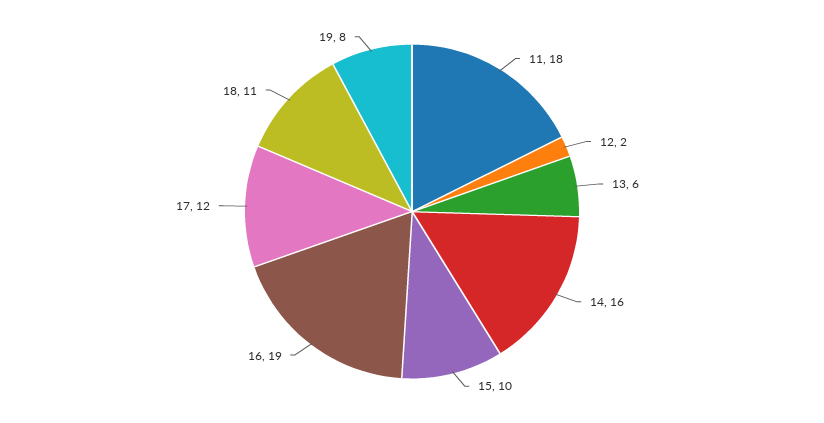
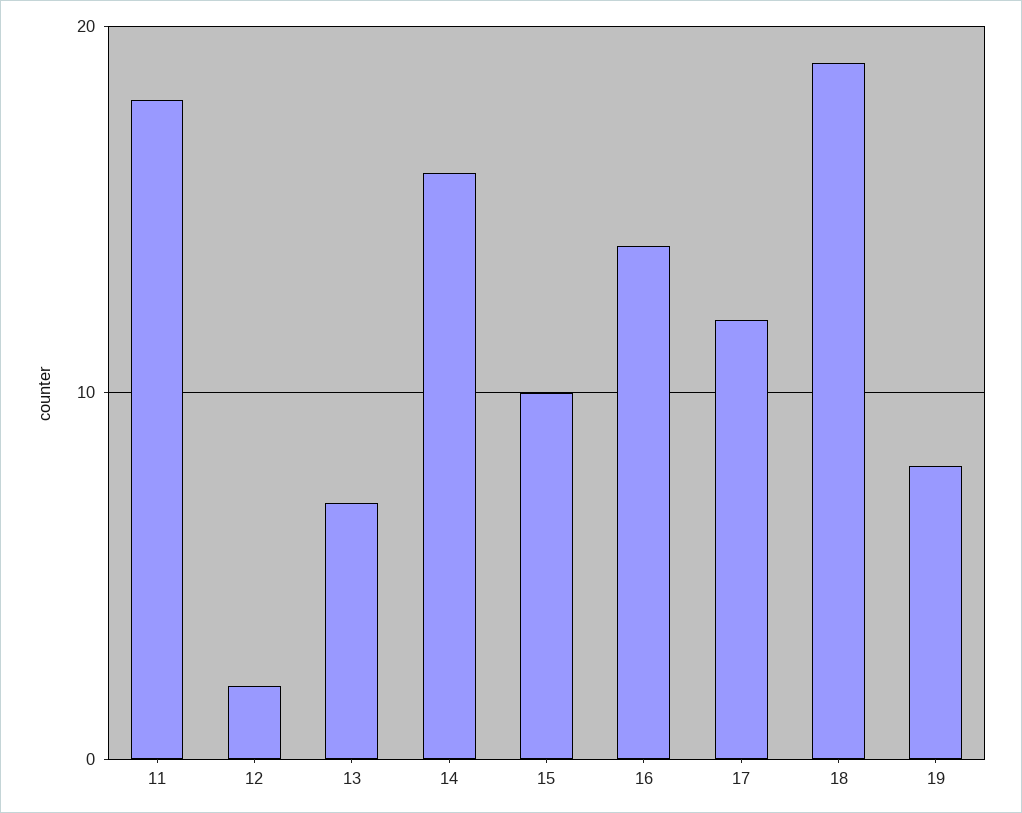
13: 6 -> 7
16: 19 -> 14
18: 11 -> 19

